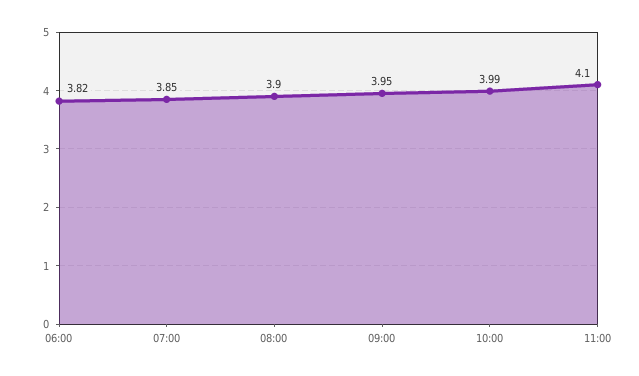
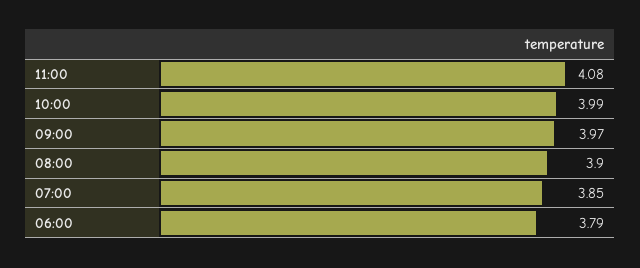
06:00: 3.82 -> 3.79
09:00: 3.95 -> 3.97
11:00: 4.1 -> 4.08

